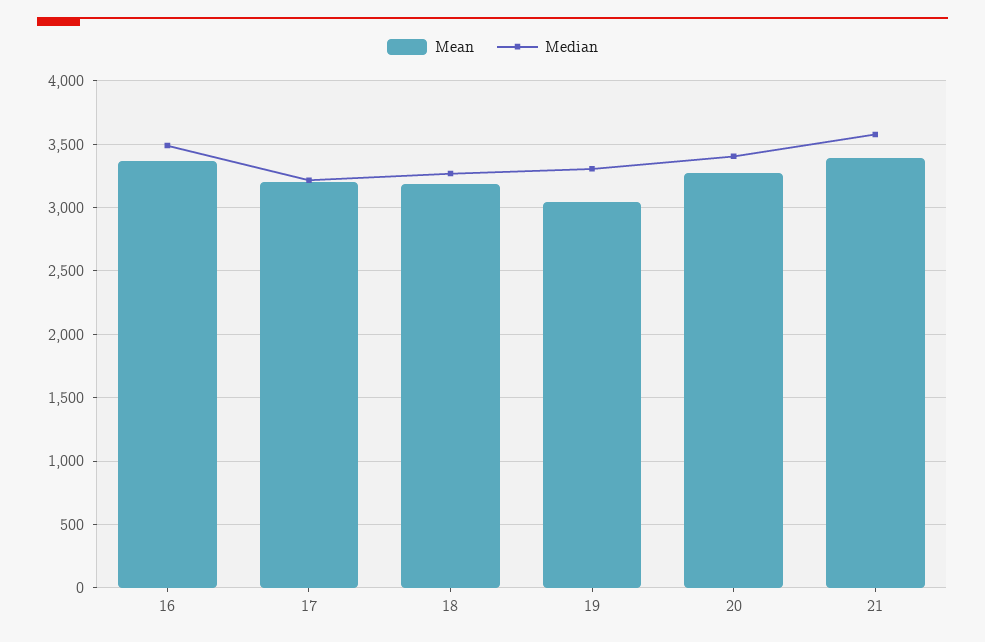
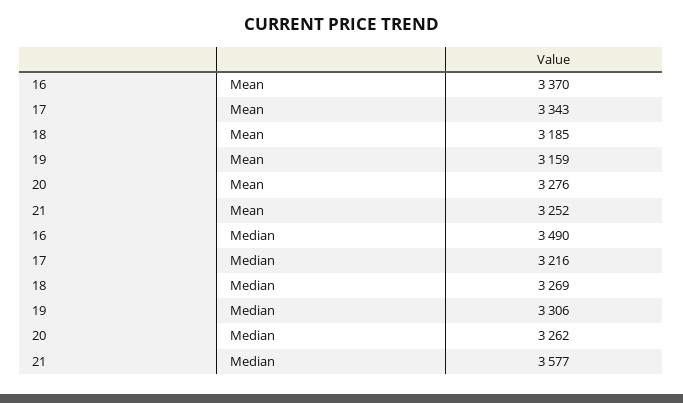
Mean, 17: 3200 -> 3343
Mean, 19: 3050 -> 3159
Median, 20: 3400 -> 3262
Mean, 21: 3400 -> 3252

